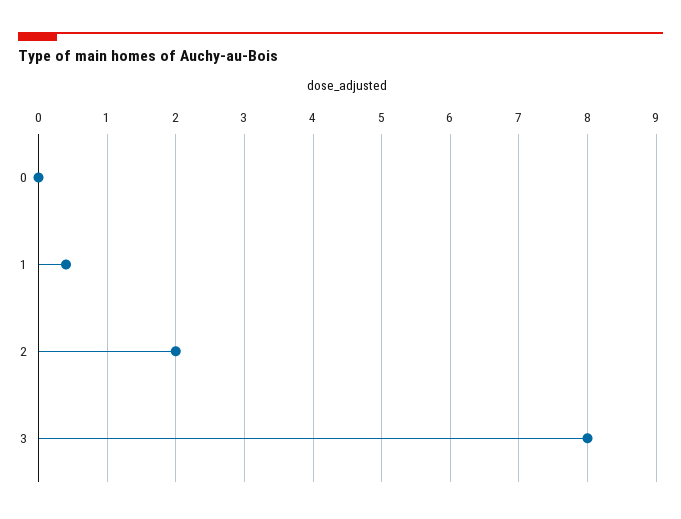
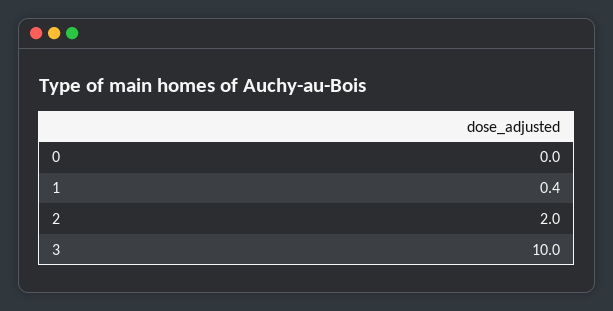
3: 8 -> 10

